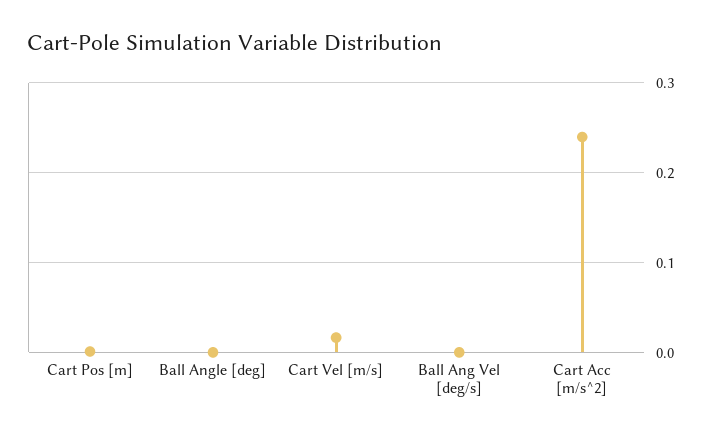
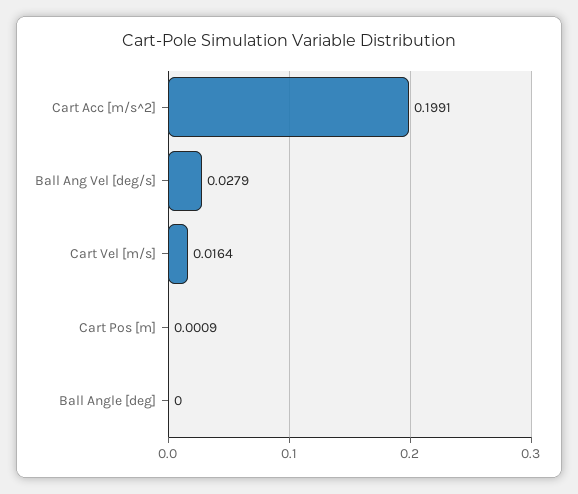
Ball Ang Vel [deg/s]: 0 -> 0.0279
Cart Acc [m/s^2]: 0.24 -> 0.1991

